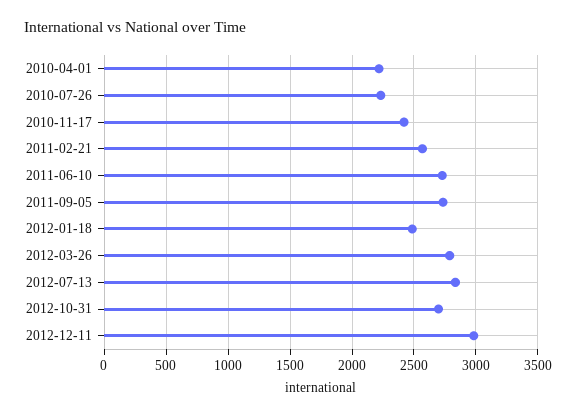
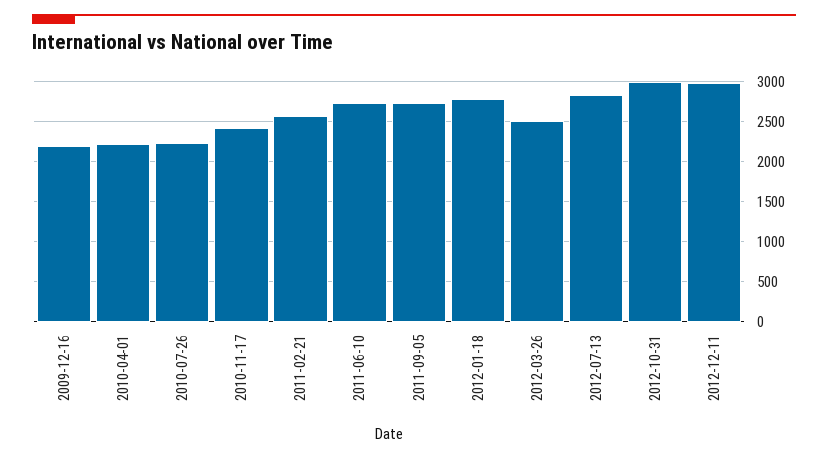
2012-01-18: 2500 -> 2800
2012-03-26: 2800 -> 2500
2012-10-31: 2700 -> 3000
2009-12-16: none -> 2200

